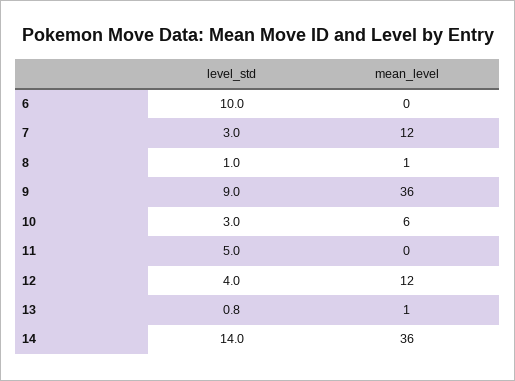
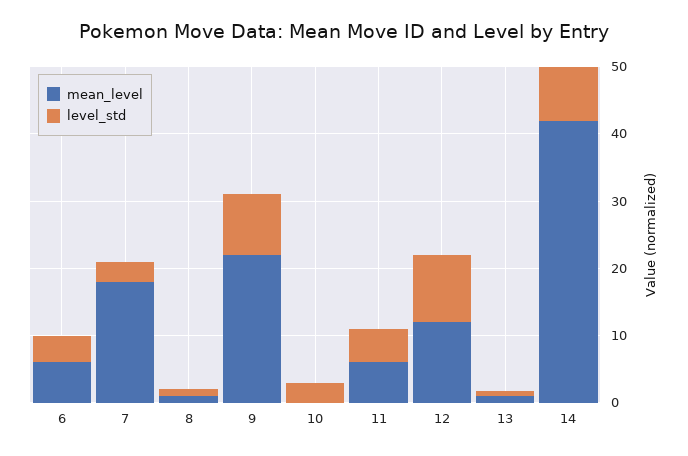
level_std, 6: 10 -> 4
mean_level, 6: 0 -> 6
mean_level, 7: 12 -> 18
mean_level, 9: 36 -> 22
mean_level, 10: 6 -> 0
mean_level, 11: 0 -> 6
level_std, 12: 4 -> 10
level_std, 14: 14 -> 8
mean_level, 14: 36 -> 42

